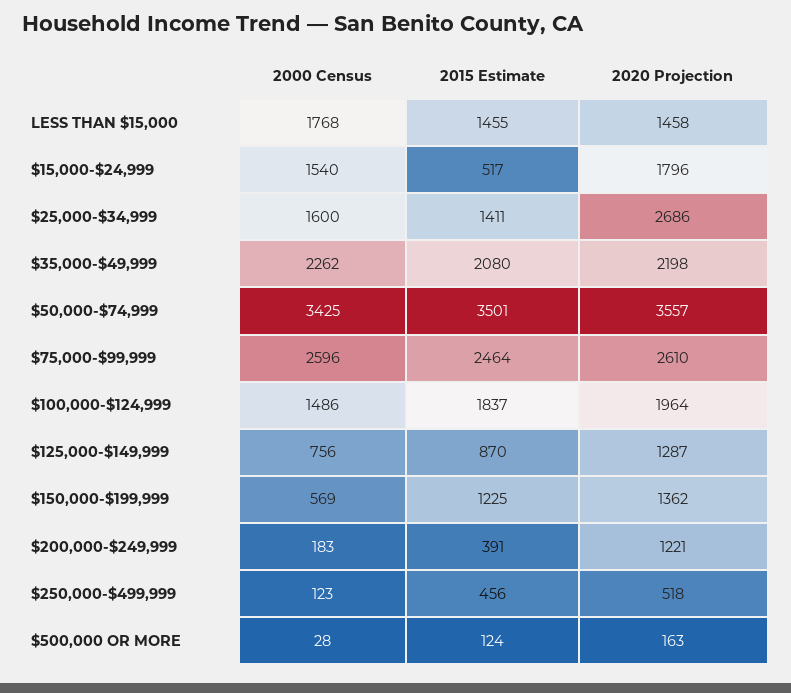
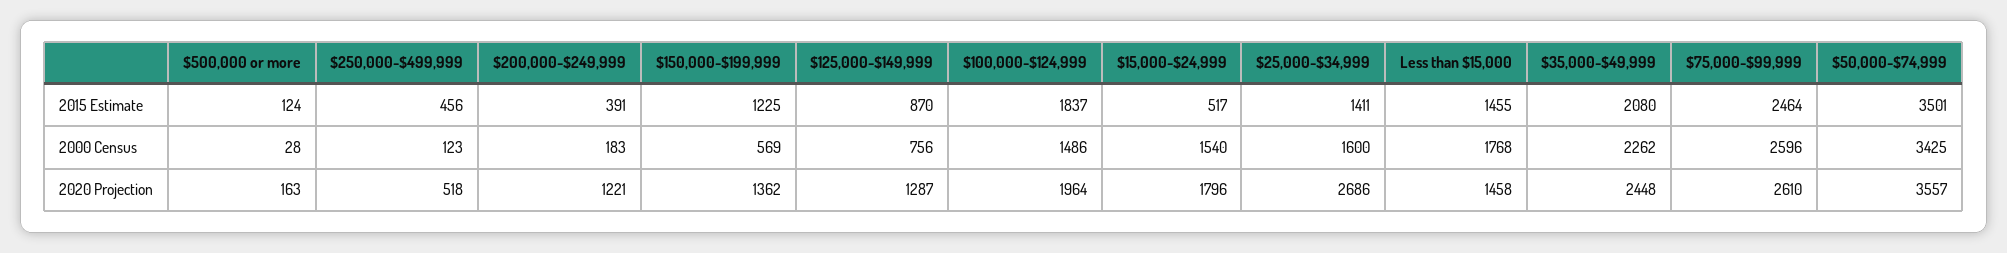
2020 Projection, $35,000-$49,999: 2198 -> 2448

